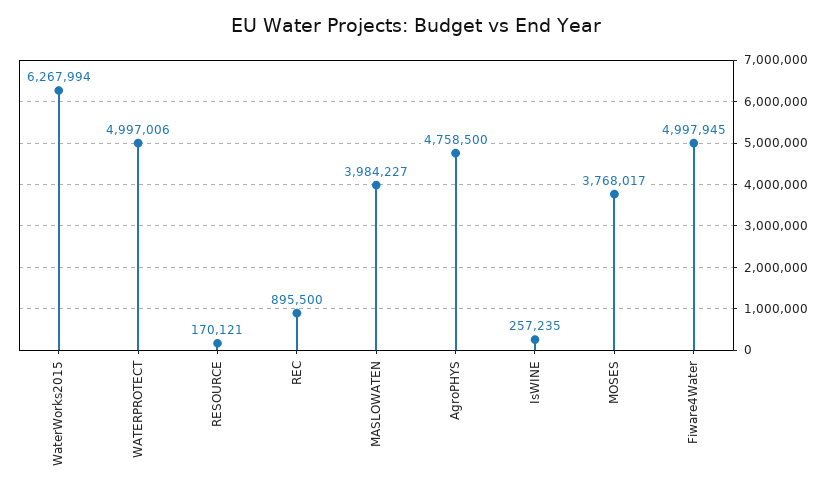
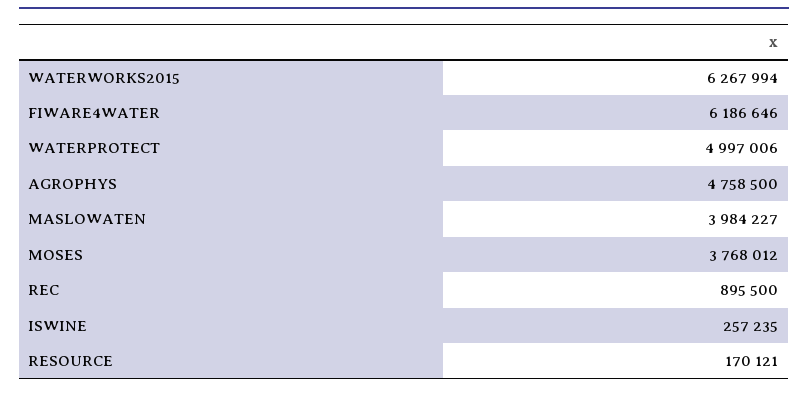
MOSES: 3768017 -> 3768012
Fiware4Water: 4997945 -> 6186646

